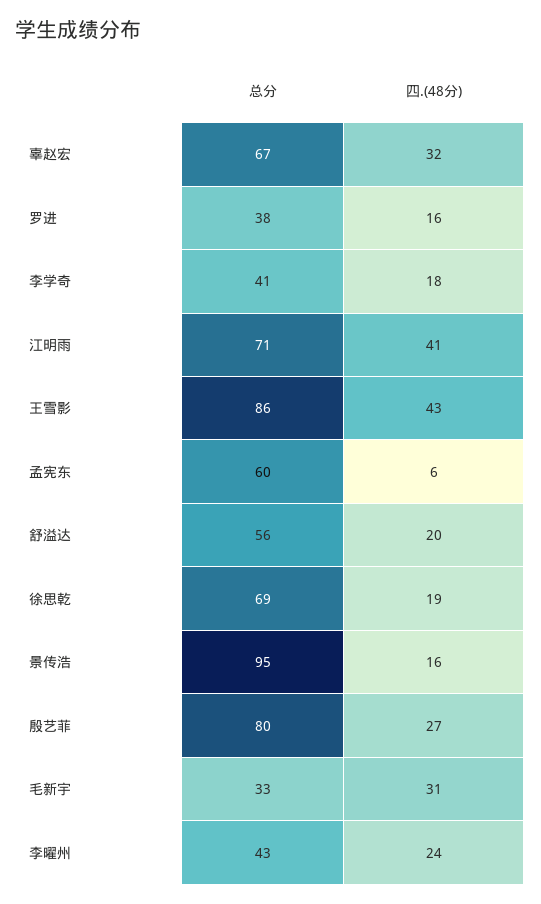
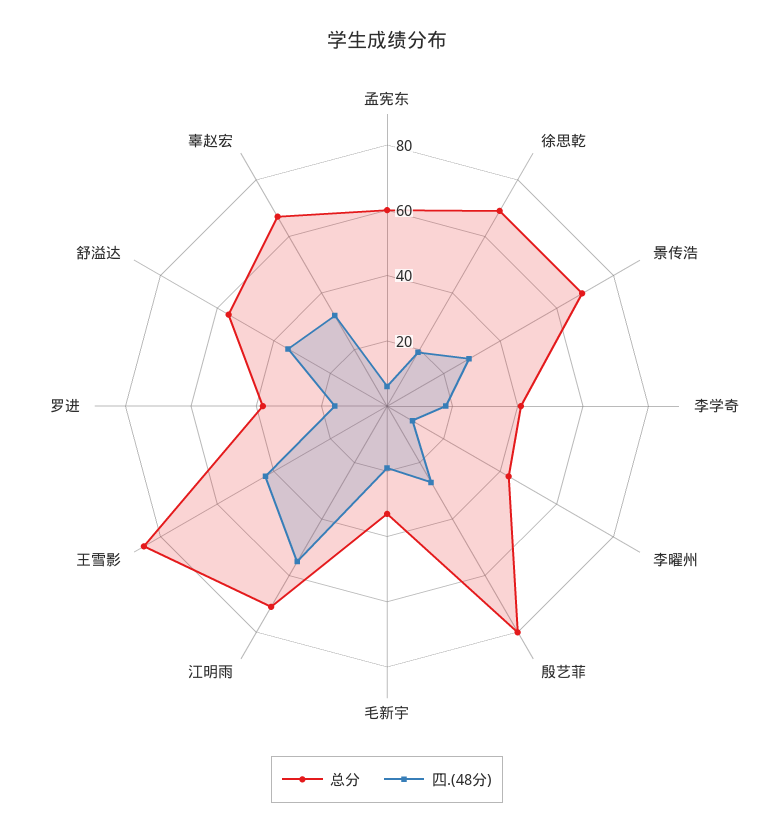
四.(48分), 江明雨: 41 -> 55
四.(48分), 舒溢达: 20 -> 35
总分, 景传浩: 95 -> 70
四.(48分), 景传浩: 16 -> 30
四.(48分), 毛新宇: 31 -> 20
四.(48分), 李曜州: 24 -> 10

